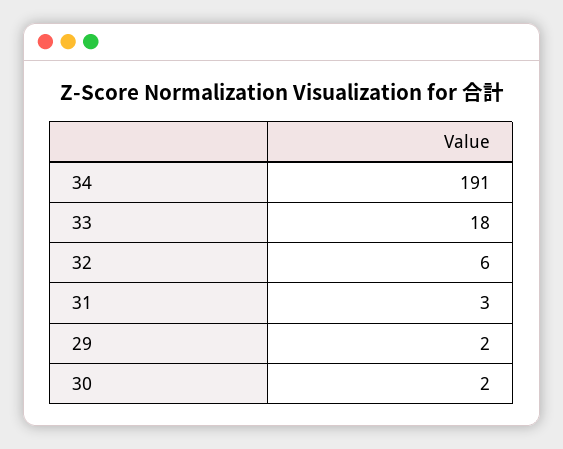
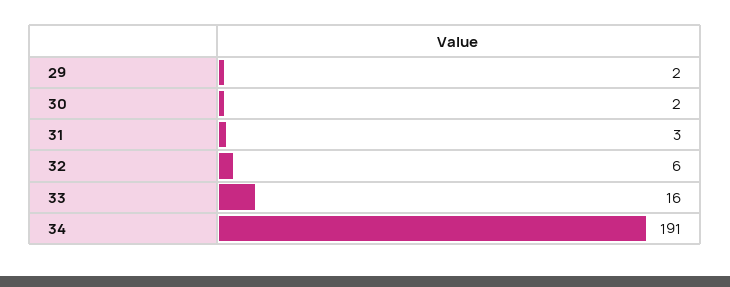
33: 18 -> 16

